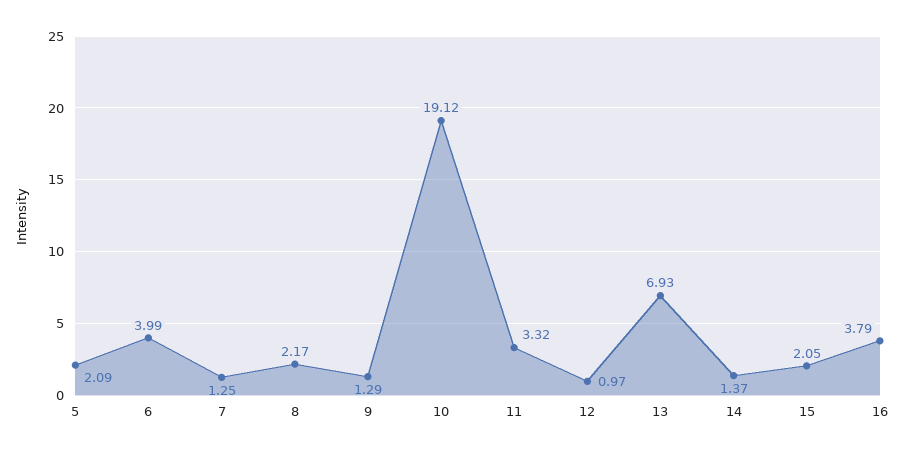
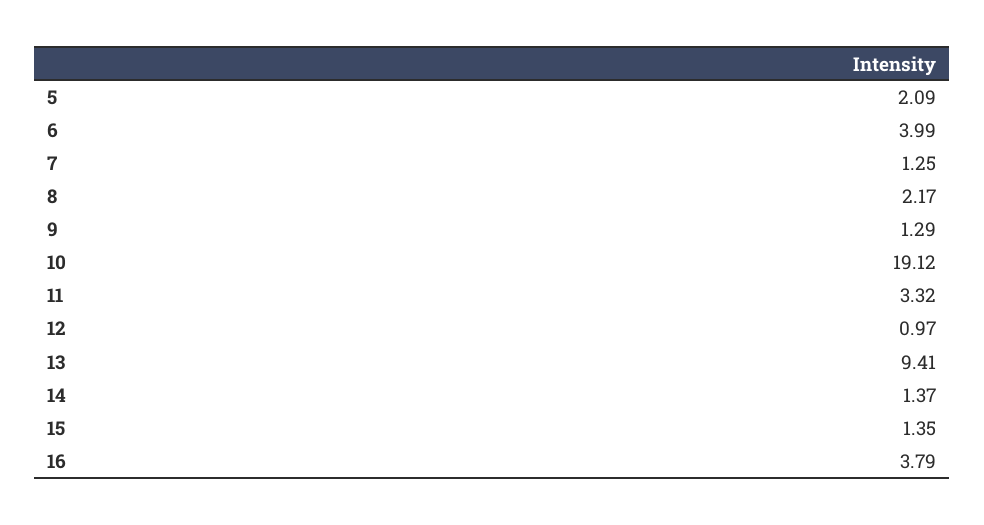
13: 6.93 -> 9.41
15: 2.05 -> 1.35

